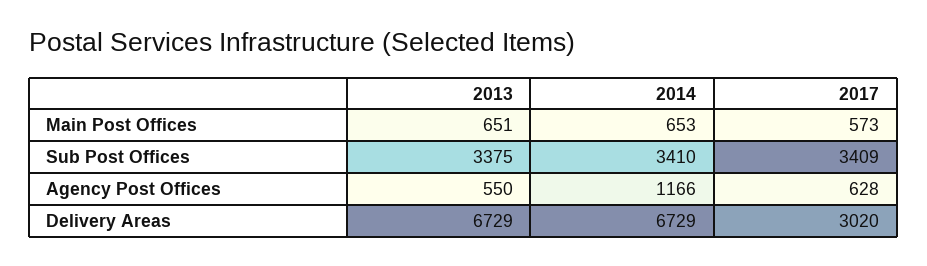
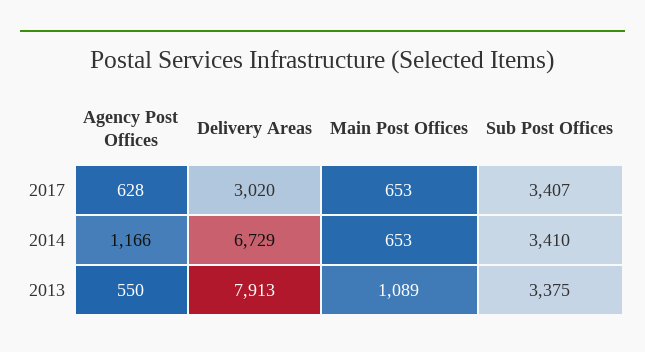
2013, Main Post Offices: 651 -> 1089
2017, Main Post Offices: 573 -> 653
2017, Sub Post Offices: 3409 -> 3407
2013, Delivery Areas: 6729 -> 7913

